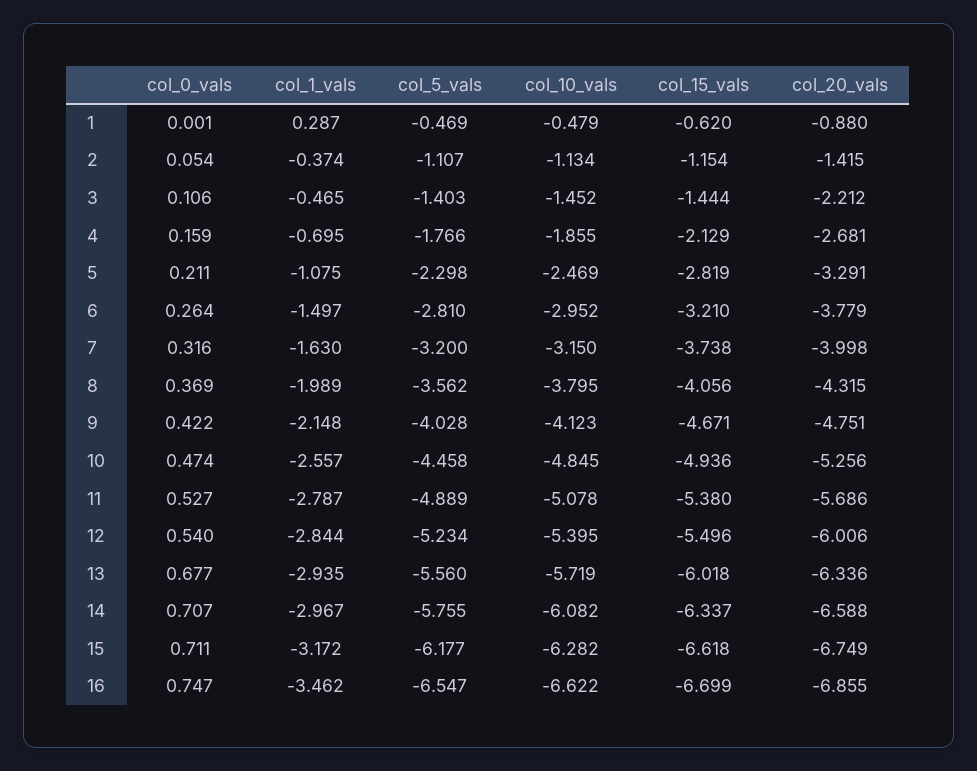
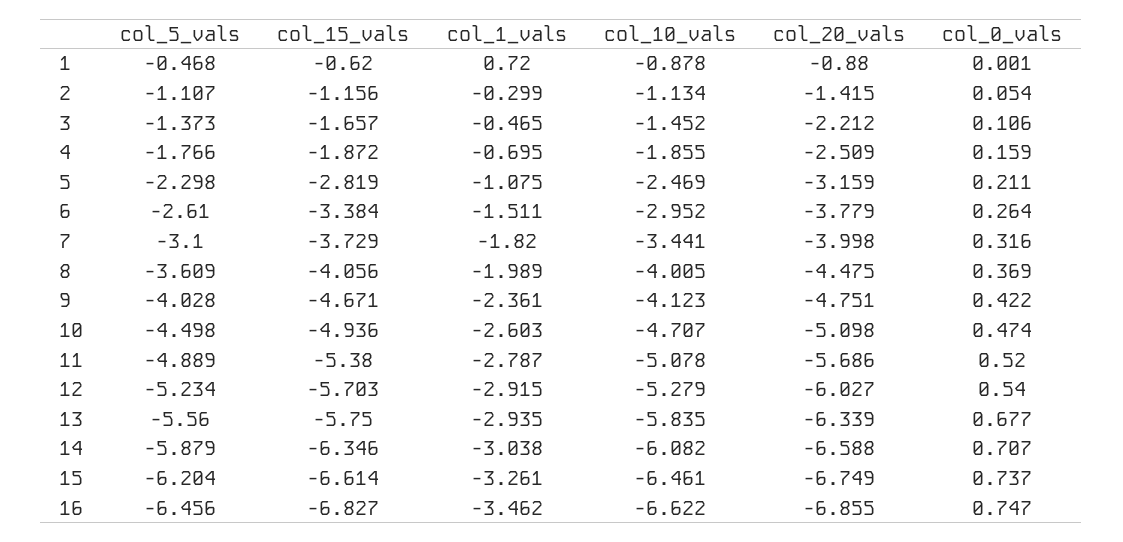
col_1_vals, 1: 0.287 -> 0.72
col_5_vals, 1: -0.469 -> -0.468
col_10_vals, 1: -0.479 -> -0.878
col_1_vals, 2: -0.374 -> -0.299
col_15_vals, 2: -1.154 -> -1.156
col_5_vals, 3: -1.403 -> -1.373
col_15_vals, 3: -1.444 -> -1.657
col_15_vals, 4: -2.129 -> -1.872
col_20_vals, 4: -2.681 -> -2.509
col_20_vals, 5: -3.291 -> -3.159
col_1_vals, 6: -1.497 -> -1.511
col_5_vals, 6: -2.81 -> -2.61
col_15_vals, 6: -3.21 -> -3.384
col_1_vals, 7: -1.63 -> -1.82
col_5_vals, 7: -3.2 -> -3.1
col_10_vals, 7: -3.15 -> -3.441
col_15_vals, 7: -3.738 -> -3.729
col_5_vals, 8: -3.562 -> -3.609
col_10_vals, 8: -3.795 -> -4.005
col_20_vals, 8: -4.315 -> -4.475
col_1_vals, 9: -2.148 -> -2.361
col_1_vals, 10: -2.557 -> -2.603
col_5_vals, 10: -4.458 -> -4.498
col_10_vals, 10: -4.845 -> -4.707
col_20_vals, 10: -5.256 -> -5.098
col_0_vals, 11: 0.527 -> 0.52
col_1_vals, 12: -2.844 -> -2.915
col_10_vals, 12: -5.395 -> -5.279
col_15_vals, 12: -5.496 -> -5.703
col_20_vals, 12: -6.006 -> -6.027
col_10_vals, 13: -5.719 -> -5.835
col_15_vals, 13: -6.018 -> -5.75
col_20_vals, 13: -6.336 -> -6.339
col_1_vals, 14: -2.967 -> -3.038
col_5_vals, 14: -5.755 -> -5.879
col_15_vals, 14: -6.337 -> -6.346
col_0_vals, 15: 0.711 -> 0.737
col_1_vals, 15: -3.172 -> -3.261
col_5_vals, 15: -6.177 -> -6.204
col_10_vals, 15: -6.282 -> -6.461
col_15_vals, 15: -6.618 -> -6.614
col_5_vals, 16: -6.547 -> -6.456
col_15_vals, 16: -6.699 -> -6.827

